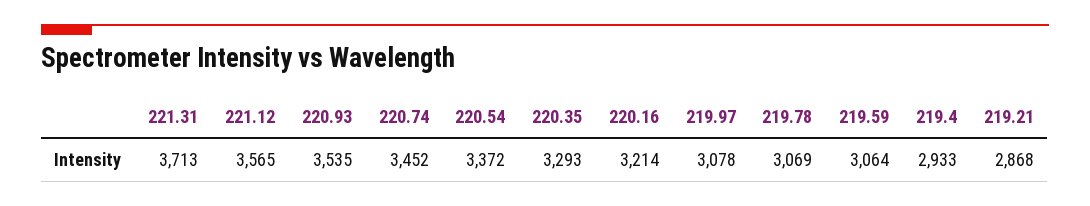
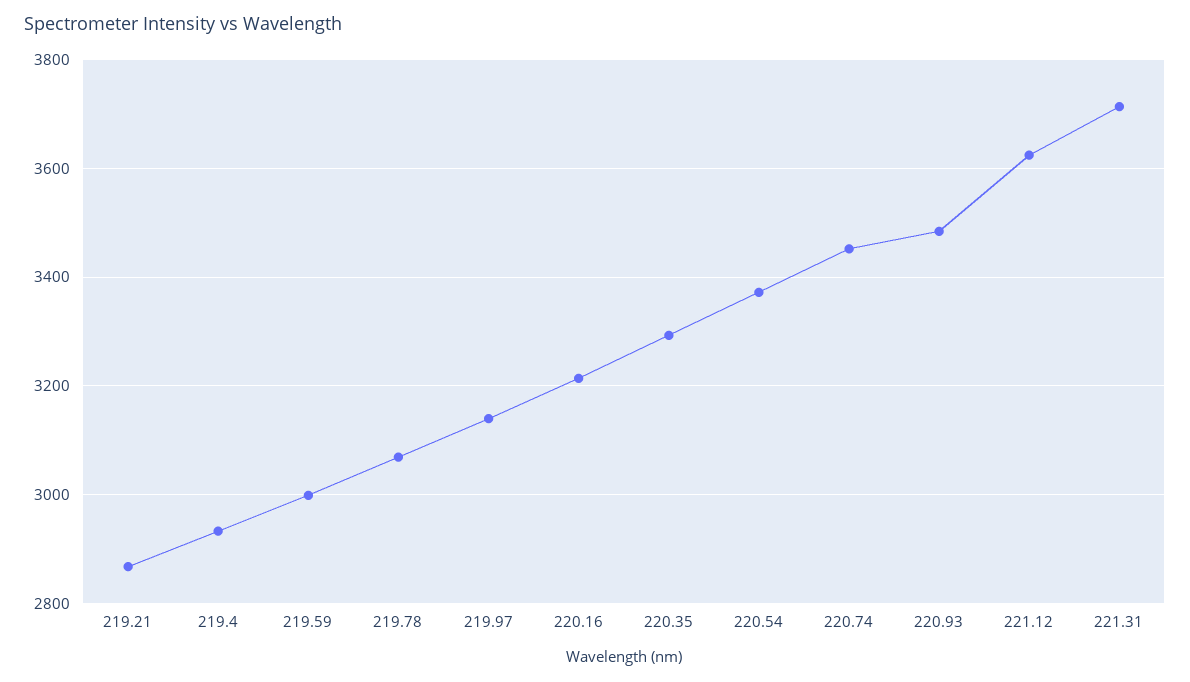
221.12: 3565 -> 3620
220.93: 3535 -> 3480
219.97: 3078 -> 3140
219.59: 3064 -> 3000

